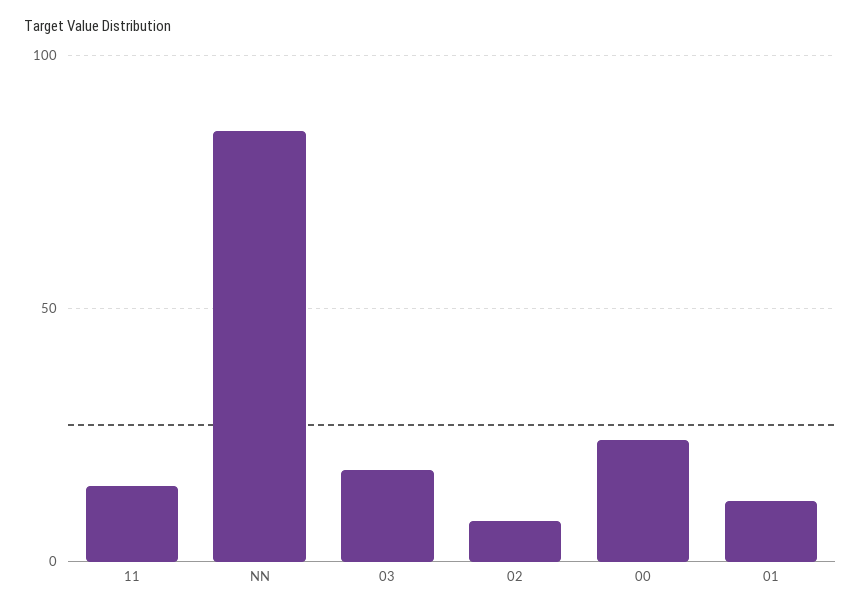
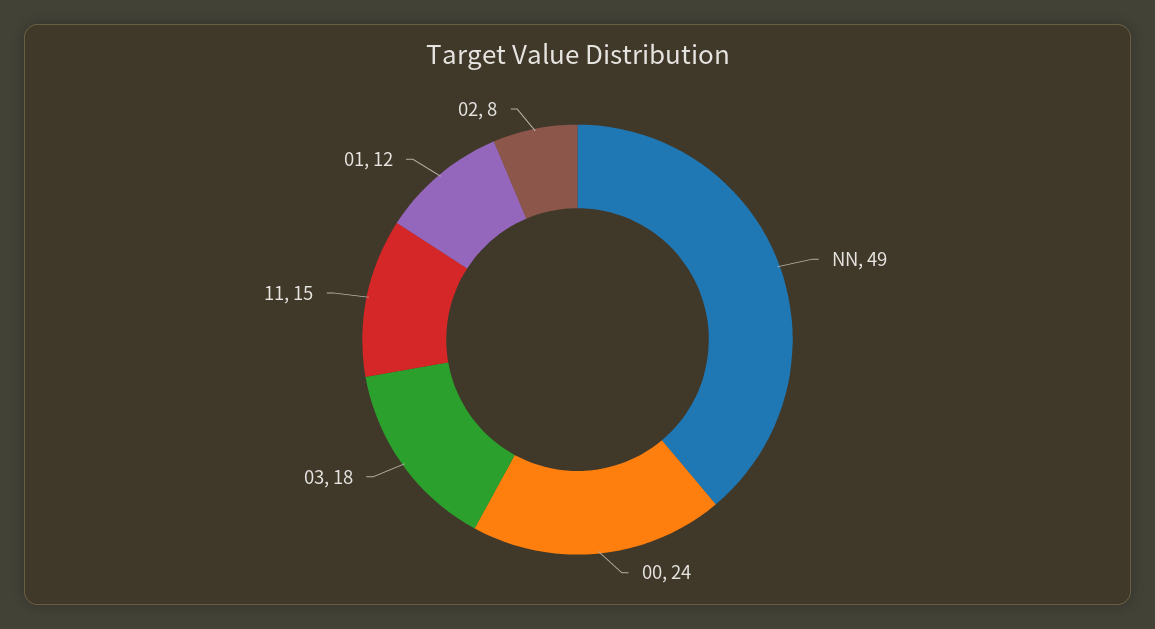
NN: 85 -> 49

